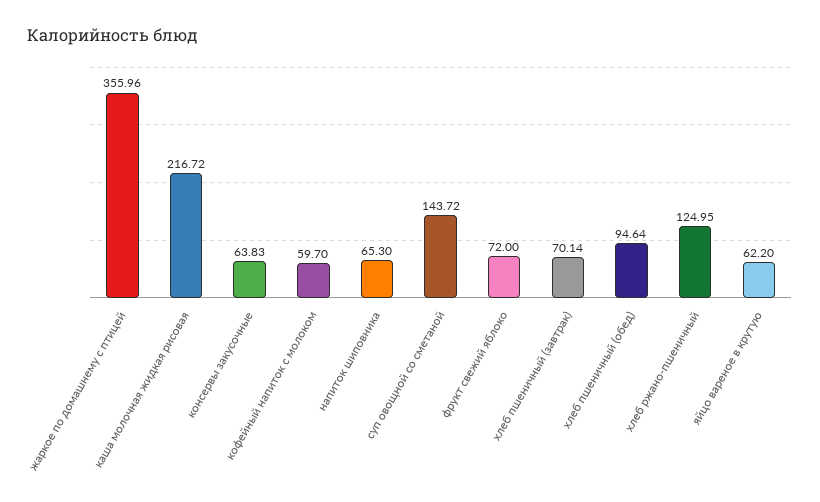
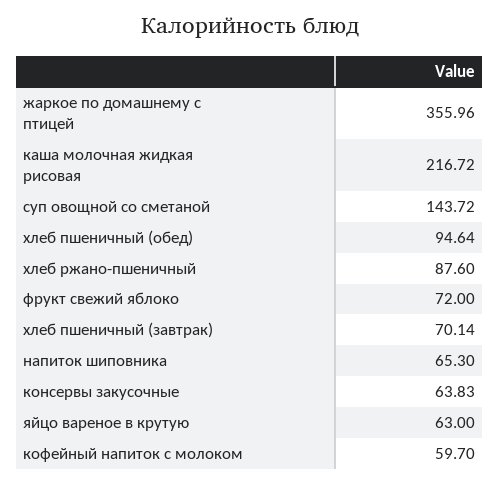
хлеб ржано-пшеничный: 124.95 -> 87.6
яйцо вареное в крутую: 62.2 -> 63

